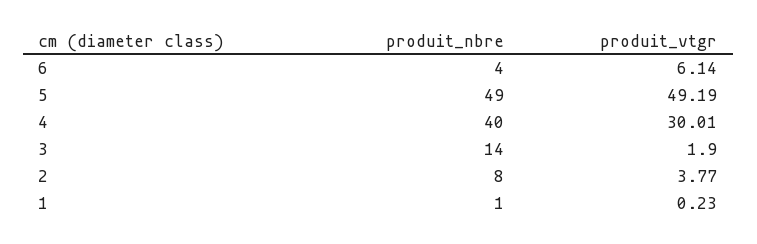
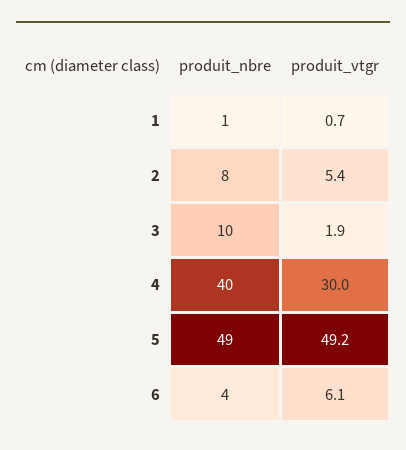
produit_nbre, 3: 14 -> 10
produit_vtgr, 2: 3.77 -> 5.4
produit_vtgr, 1: 0.23 -> 0.7

